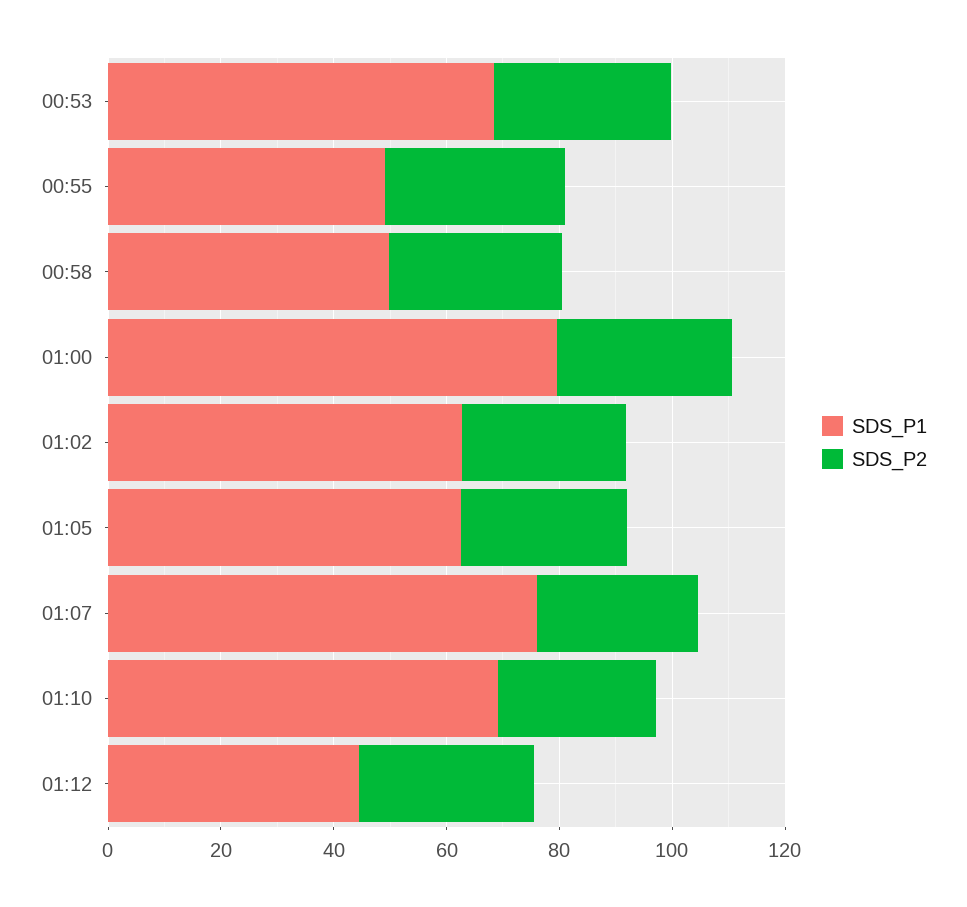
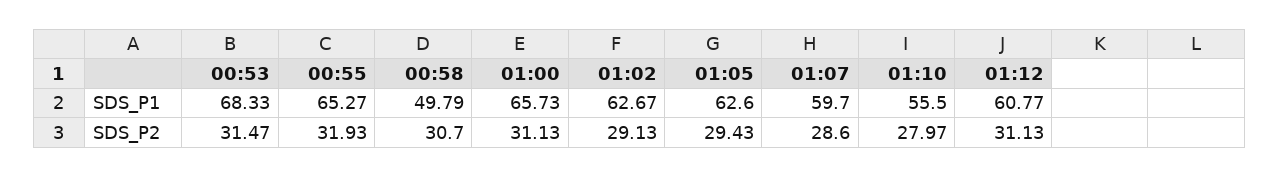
SDS_P1, 00:55: 50 -> 65.27
SDS_P1, 01:00: 80 -> 65.73
SDS_P1, 01:07: 75 -> 59.7
SDS_P1, 01:10: 70 -> 55.5
SDS_P1, 01:12: 45 -> 60.77

